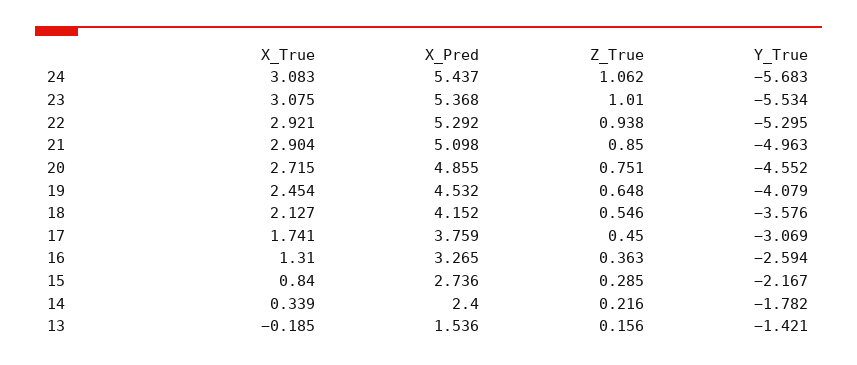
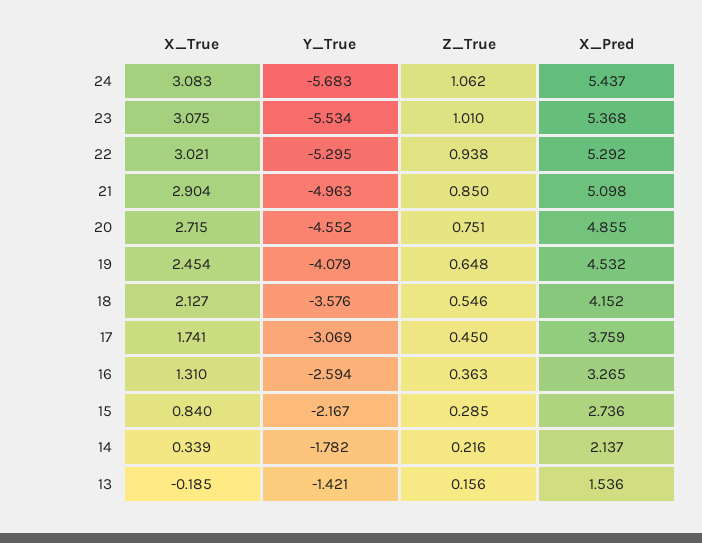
X_True, 22: 2.921 -> 3.021
X_Pred, 14: 2.4 -> 2.137

